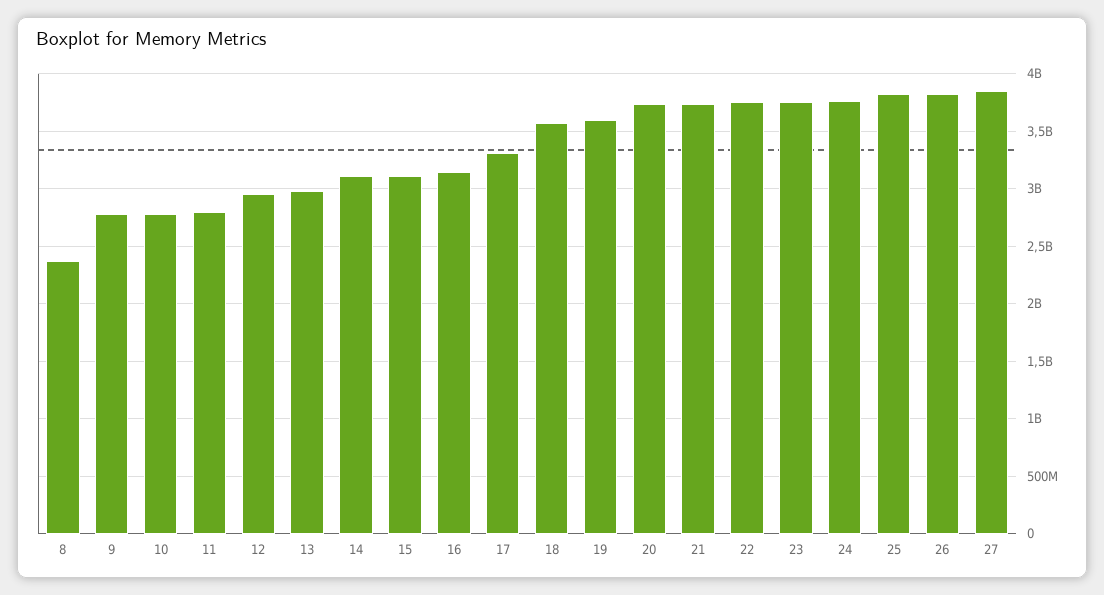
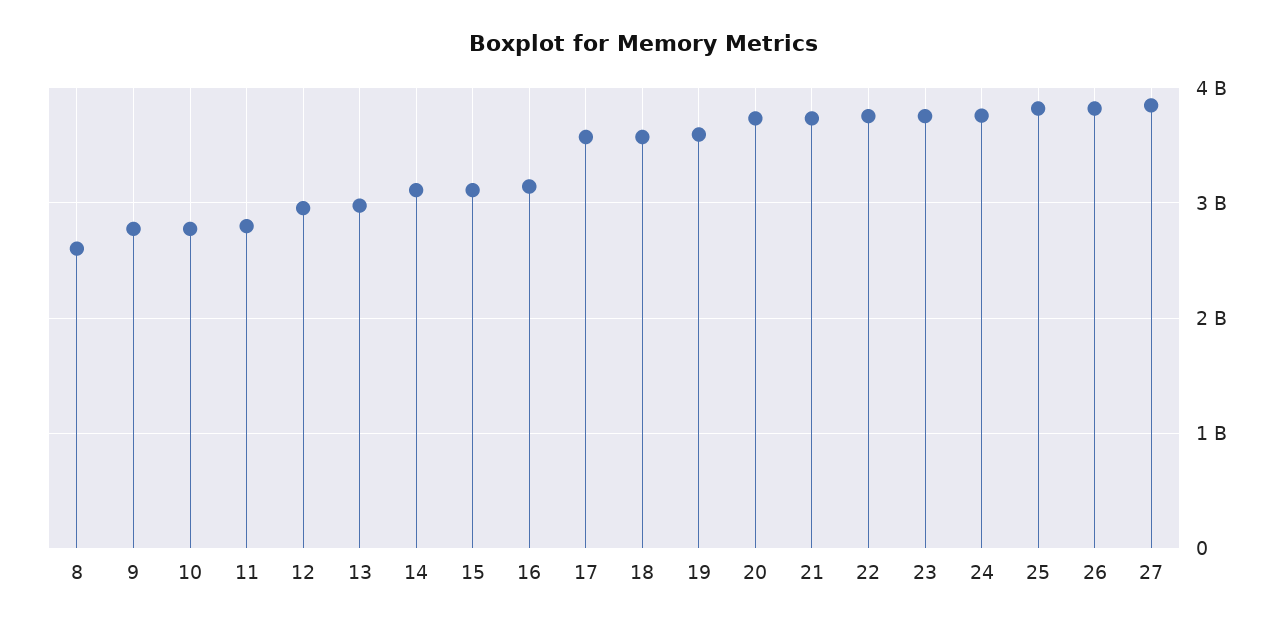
8: 2400000000 -> 2600000000
17: 3300000000 -> 3600000000

